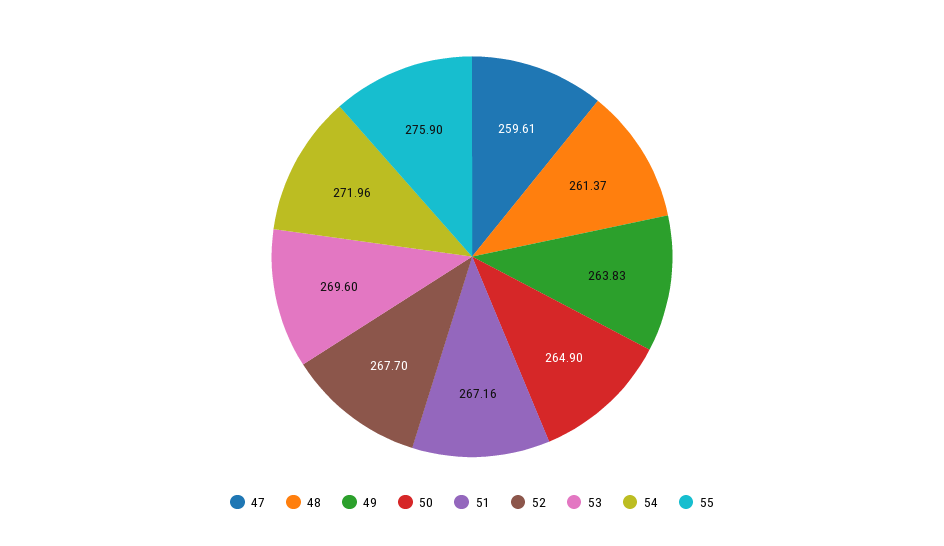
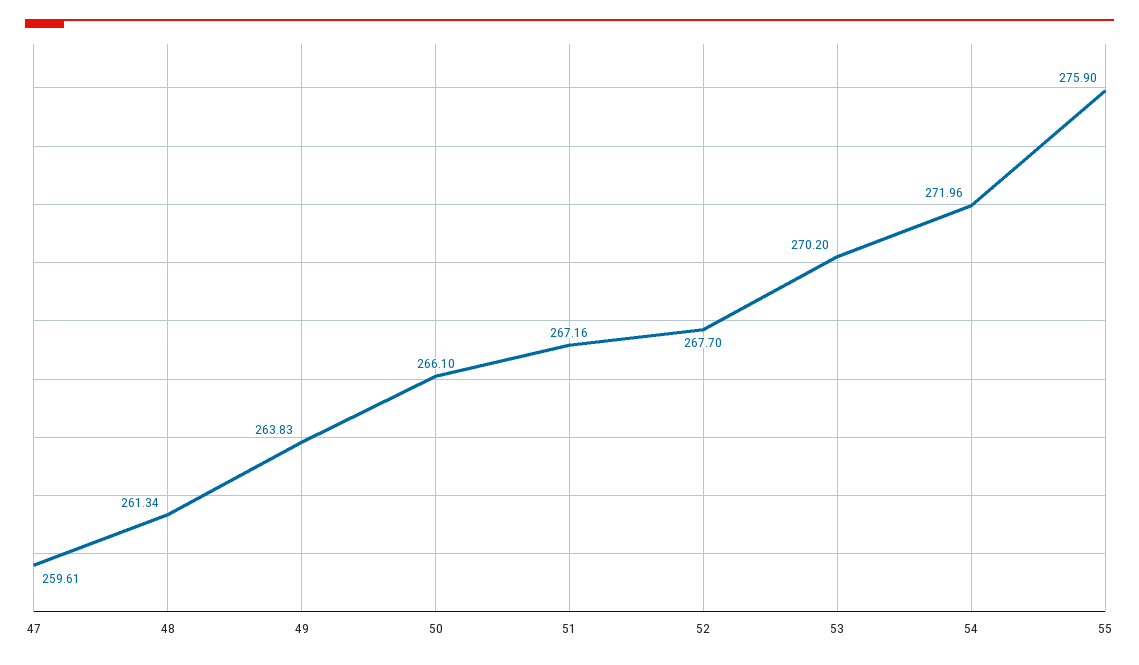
48: 261.37 -> 261.34
50: 264.9 -> 266.1
53: 269.6 -> 270.2

